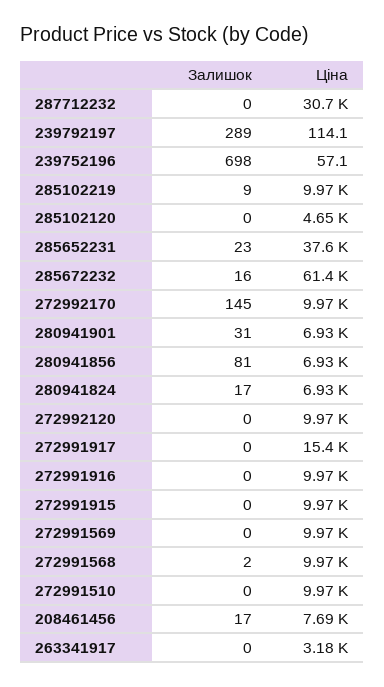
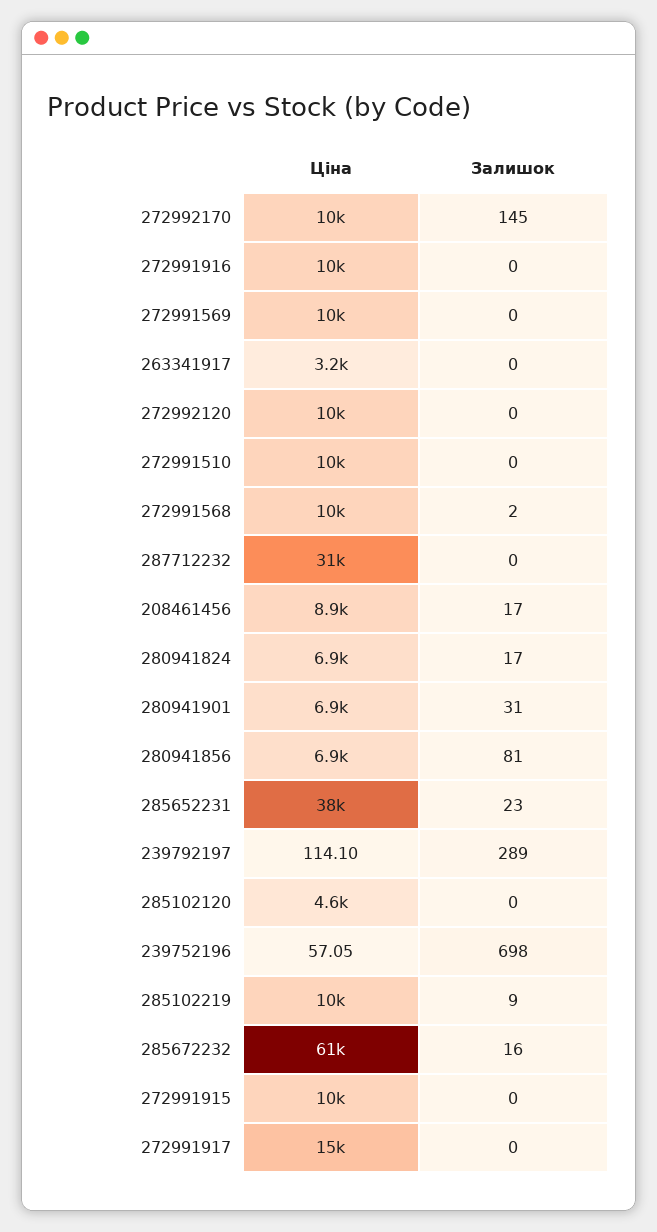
Ціна, 208461456: 7690 -> 8900

